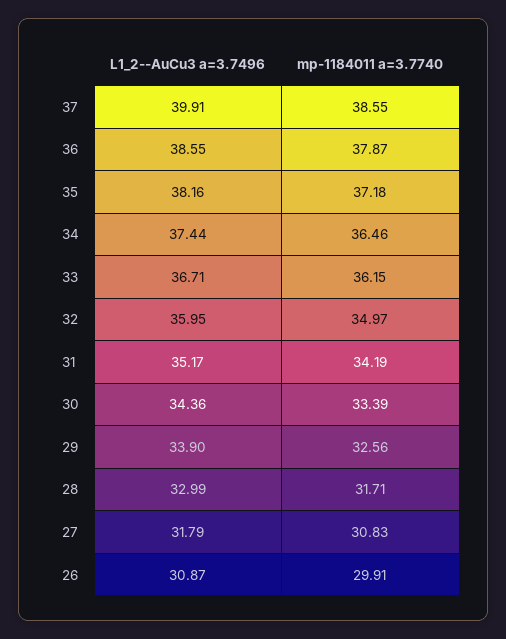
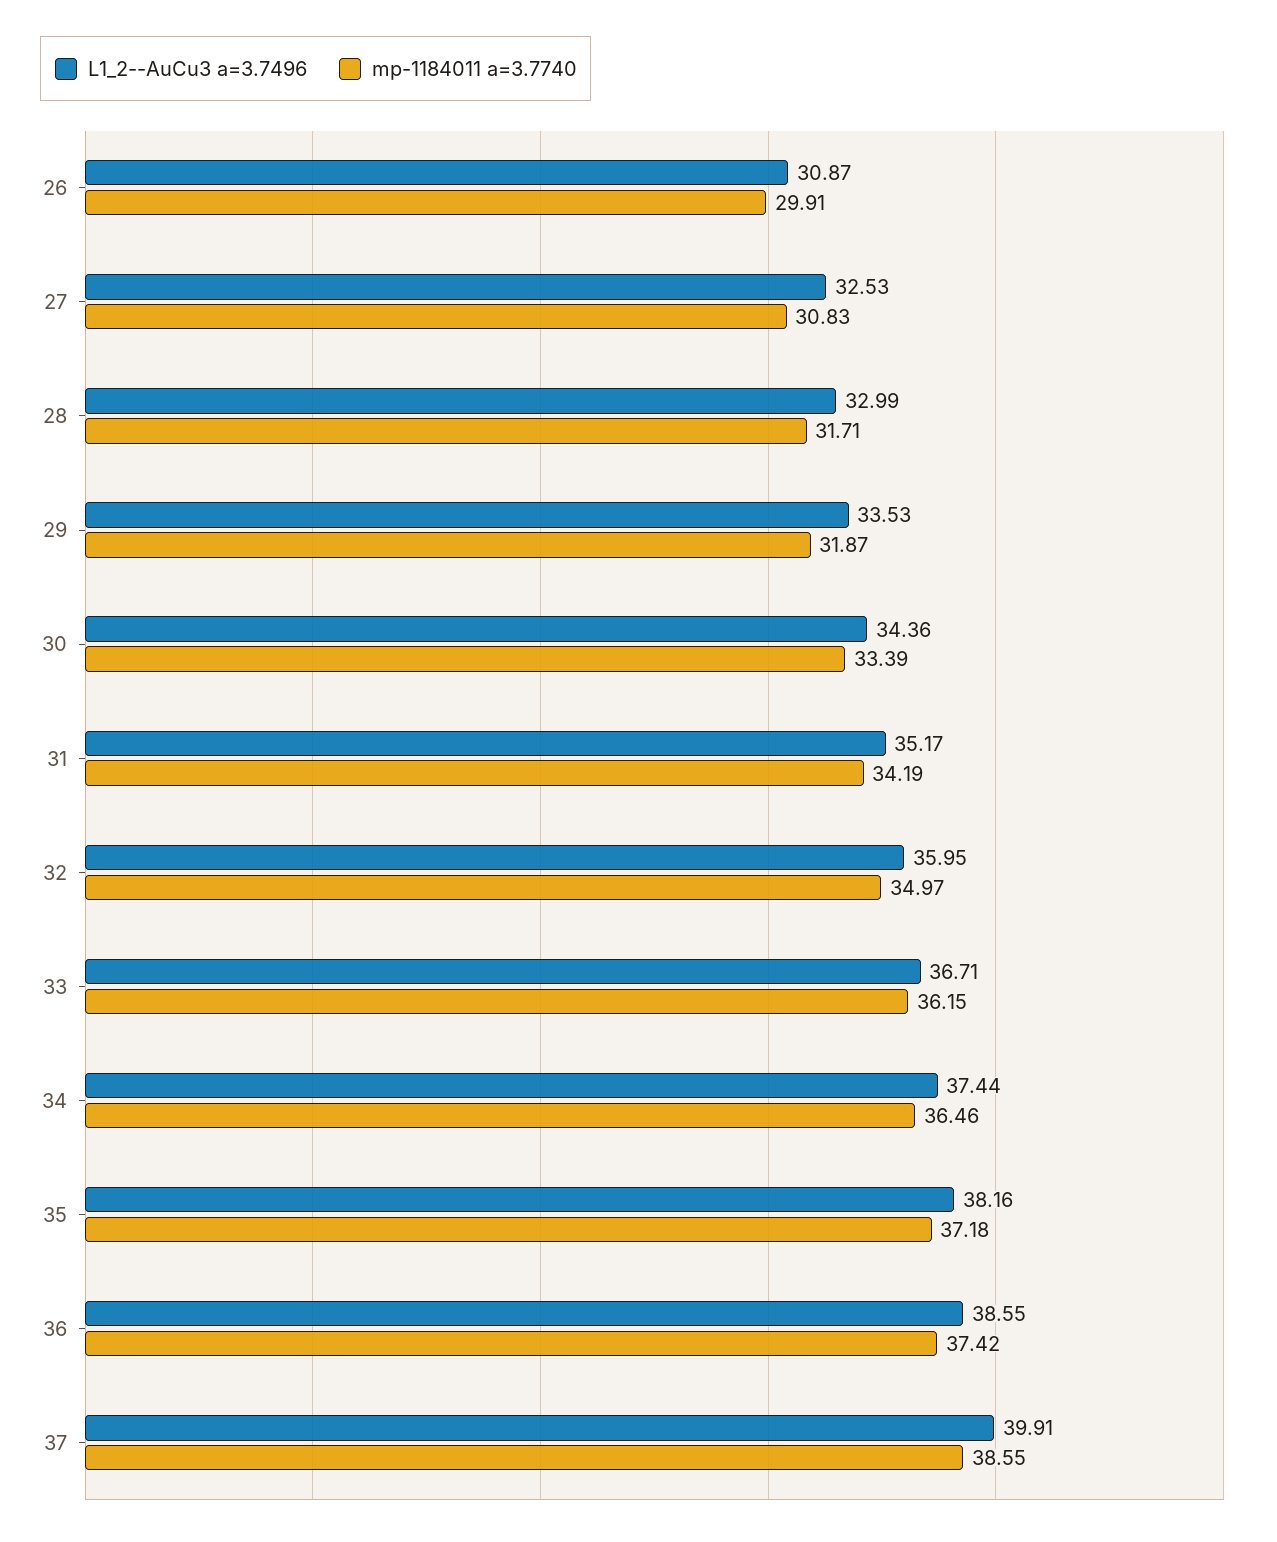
mp-1184011 a=3.7740, 36: 37.87 -> 37.42
L1_2--AuCu3 a=3.7496, 29: 33.9 -> 33.53
mp-1184011 a=3.7740, 29: 32.56 -> 31.87
L1_2--AuCu3 a=3.7496, 27: 31.79 -> 32.53

